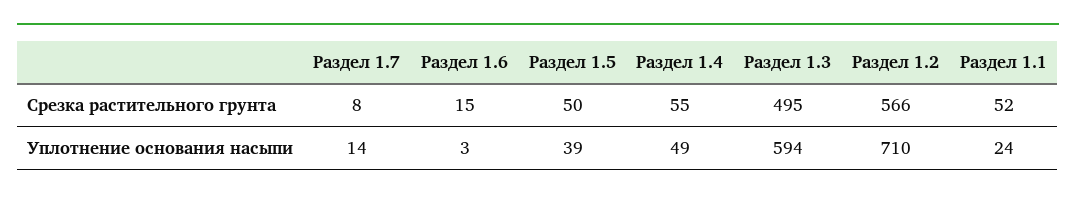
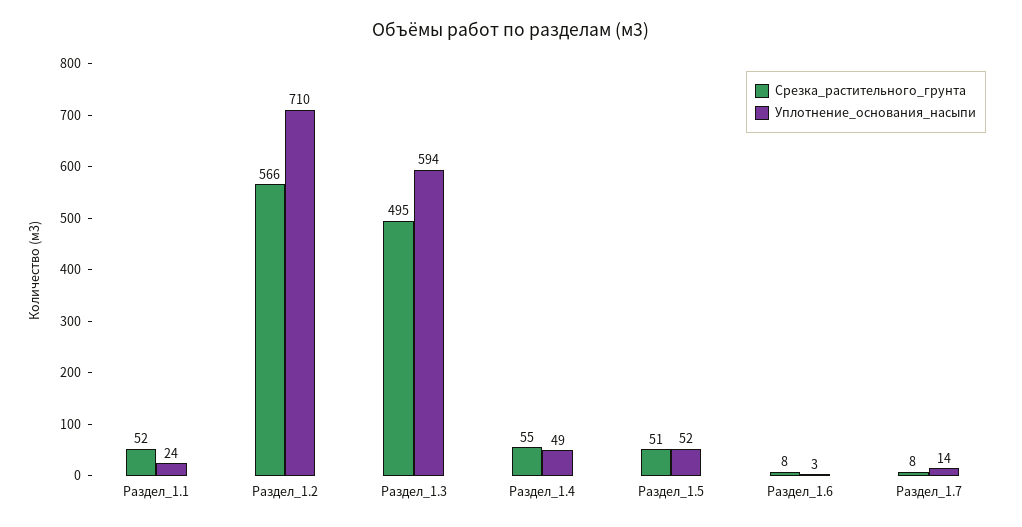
Срезка растительного грунта, Раздел 1.6: 15 -> 8
Срезка растительного грунта, Раздел 1.5: 50 -> 51
Уплотнение основания насыпи, Раздел 1.5: 39 -> 52

